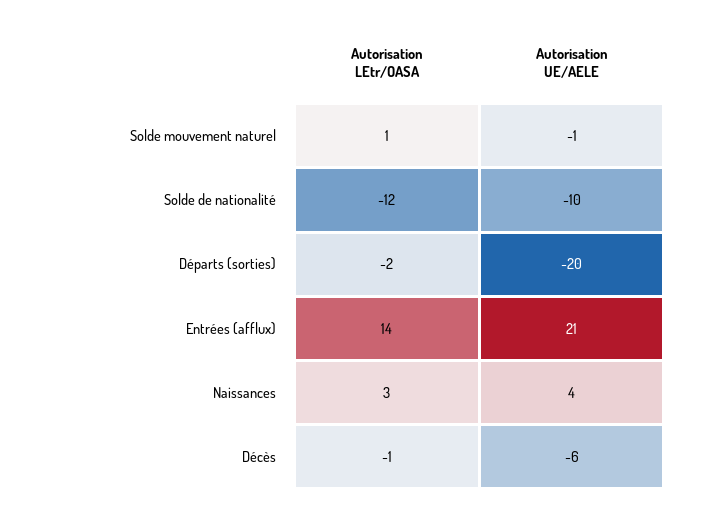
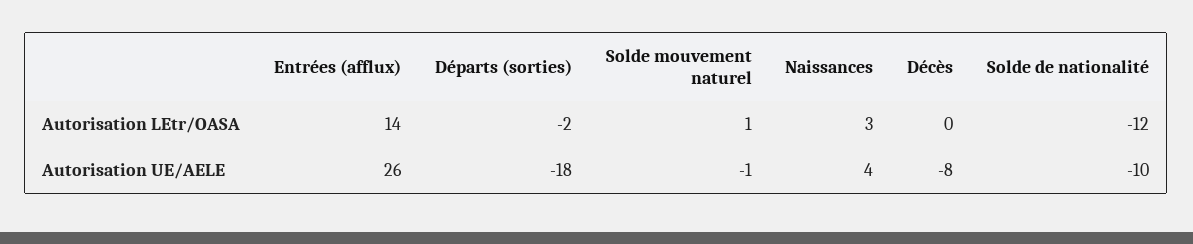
Autorisation UE/AELE, Départs (sorties): -20 -> -18
Autorisation UE/AELE, Entrées (afflux): 21 -> 26
Autorisation LEtr/OASA, Décès: -1 -> 0
Autorisation UE/AELE, Décès: -6 -> -8

